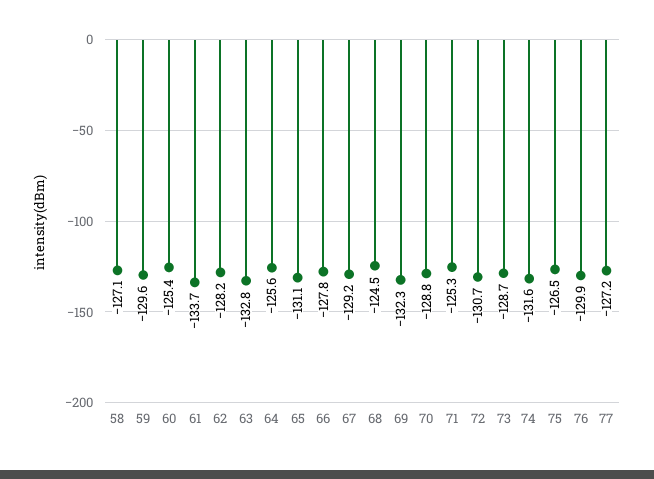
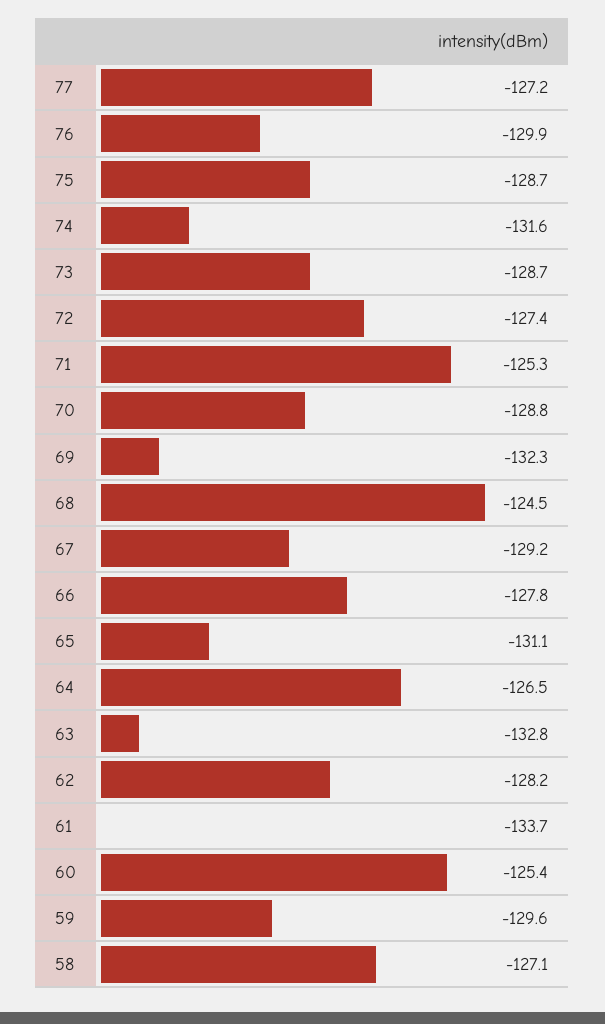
64: -125.6 -> -126.5
72: -130.7 -> -127.4
75: -126.5 -> -128.7

